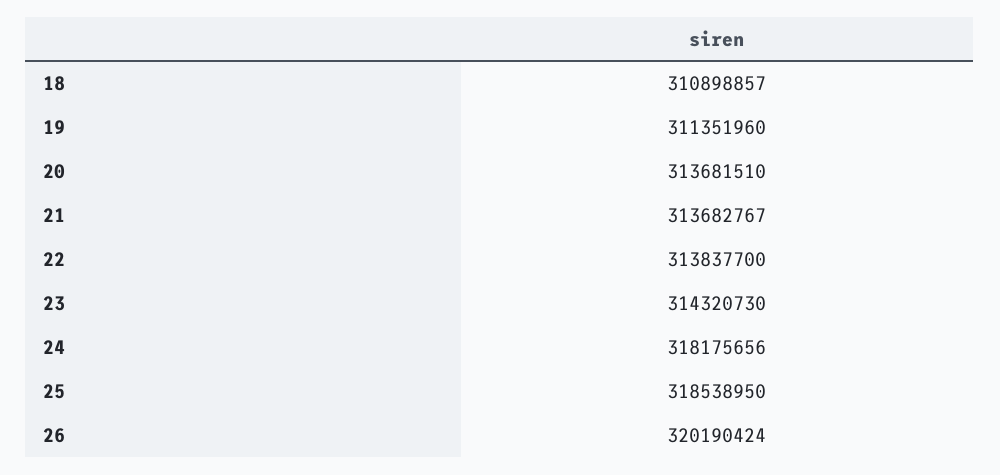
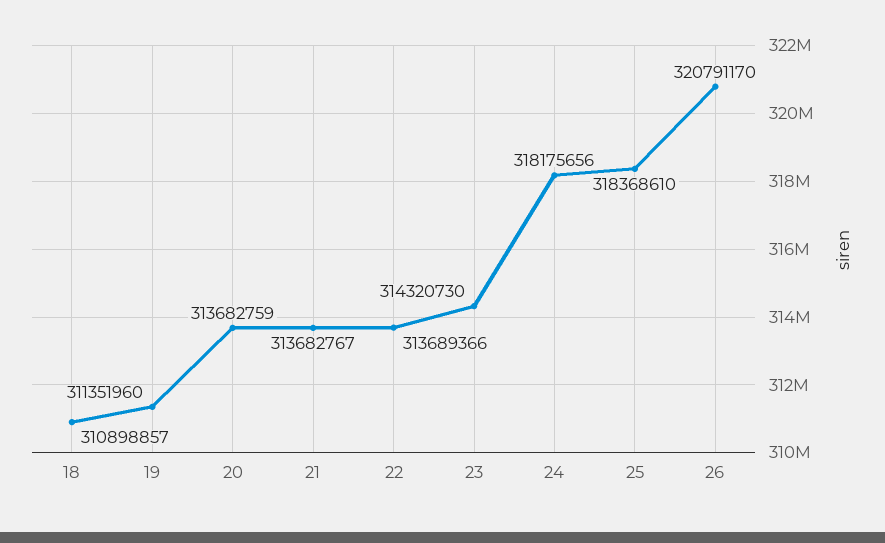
20: 313681510 -> 313682759
22: 313837700 -> 313689366
25: 318538950 -> 318368610
26: 320190424 -> 320791170

